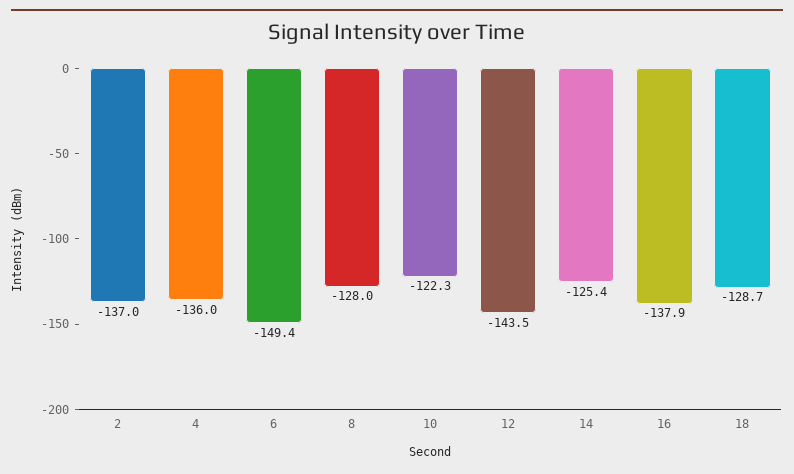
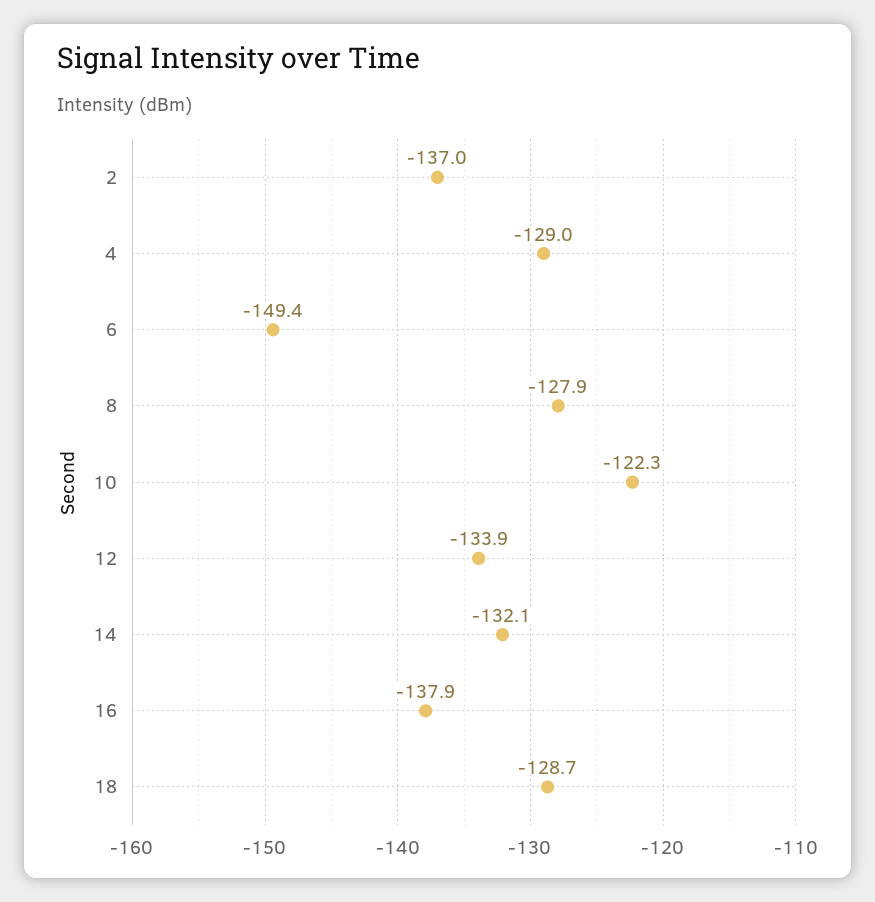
4: -136 -> -129
8: -128 -> -127.9
12: -143.5 -> -133.9
14: -125.4 -> -132.1

